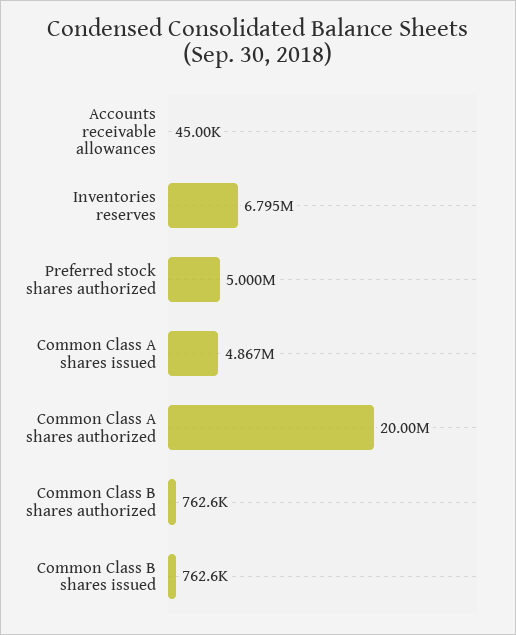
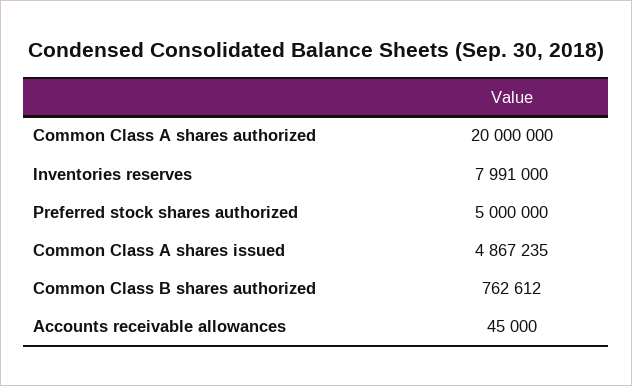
Inventories reserves: 6795000 -> 7991000
Common Class B shares issued: 762600 -> none

